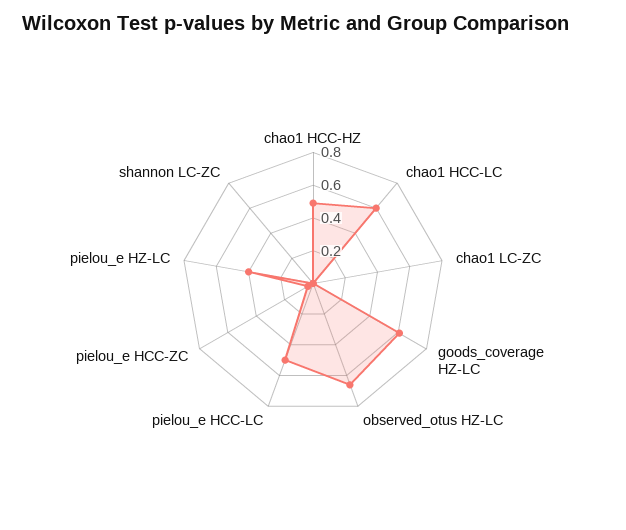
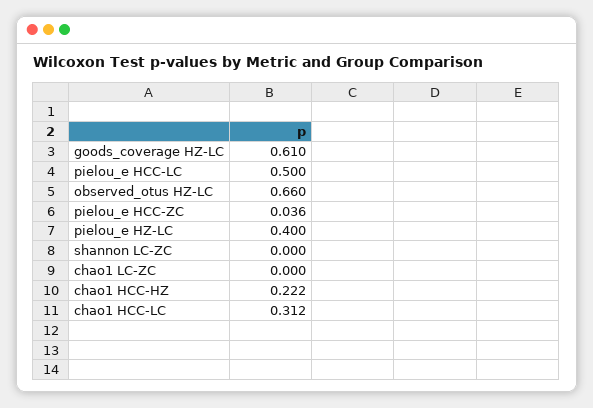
chao1 HCC-HZ: 0.5 -> 0.222
chao1 HCC-LC: 0.6 -> 0.312

